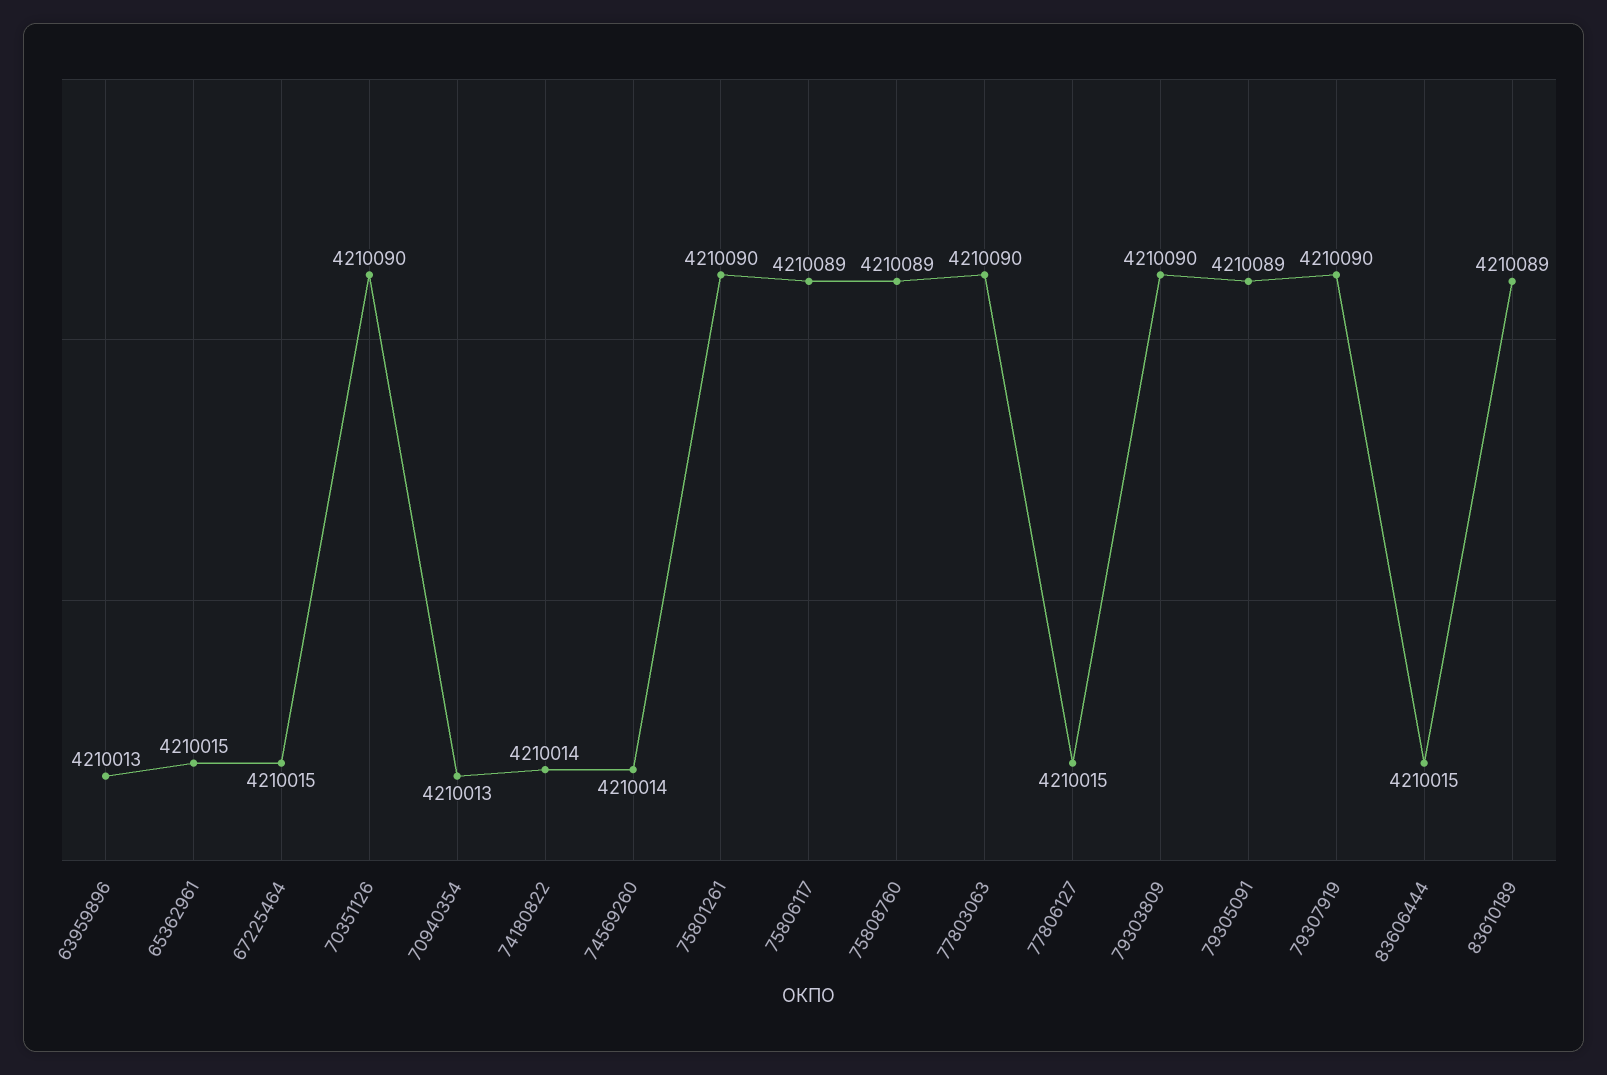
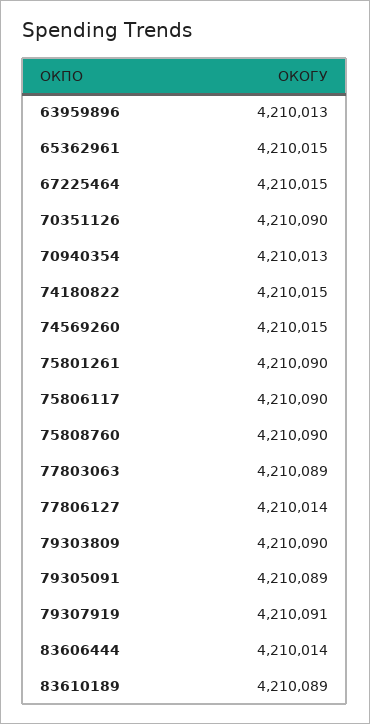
74180822: 4210014 -> 4210015
74569260: 4210014 -> 4210015
75806117: 4210089 -> 4210090
75808760: 4210089 -> 4210090
77803063: 4210090 -> 4210089
77806127: 4210015 -> 4210014
79307919: 4210090 -> 4210091
83606444: 4210015 -> 4210014

